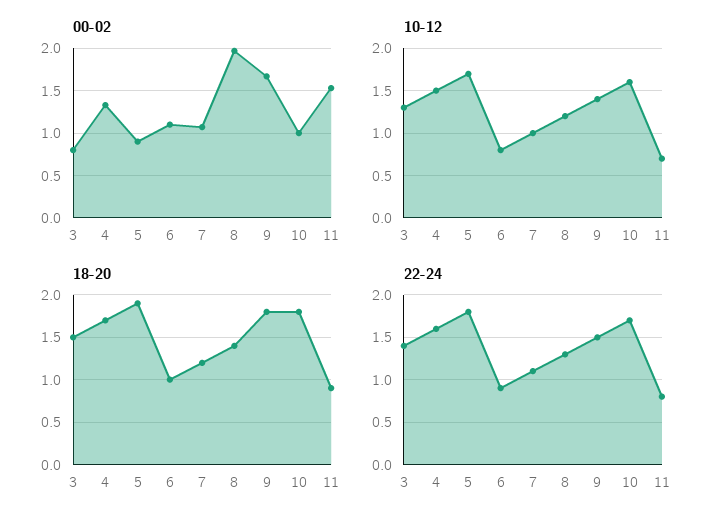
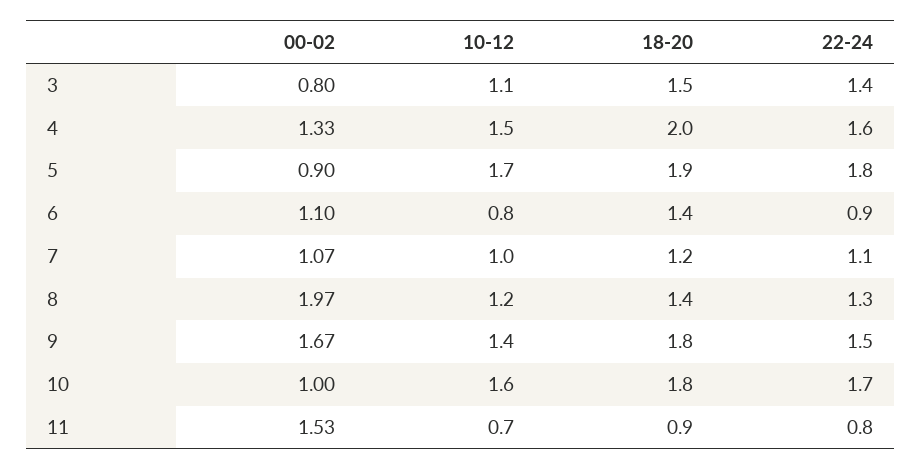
10-12, 3: 1.3 -> 1.1
18-20, 4: 1.7 -> 2
18-20, 6: 1 -> 1.4

